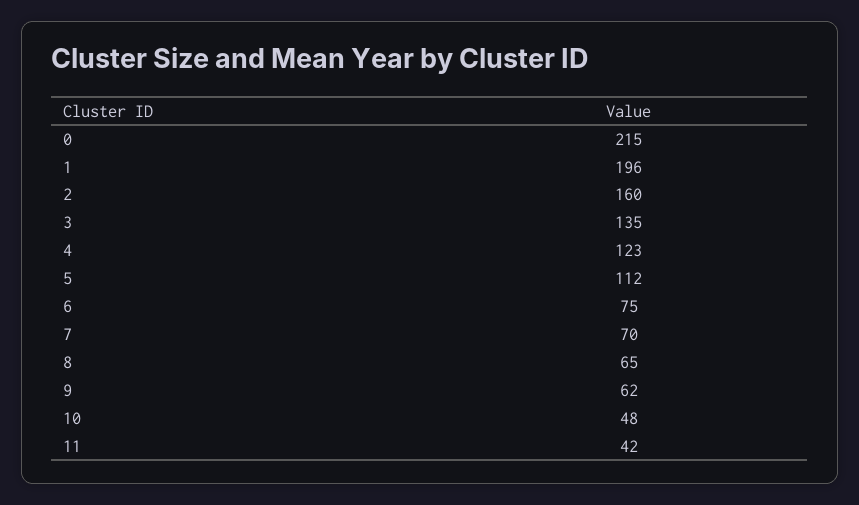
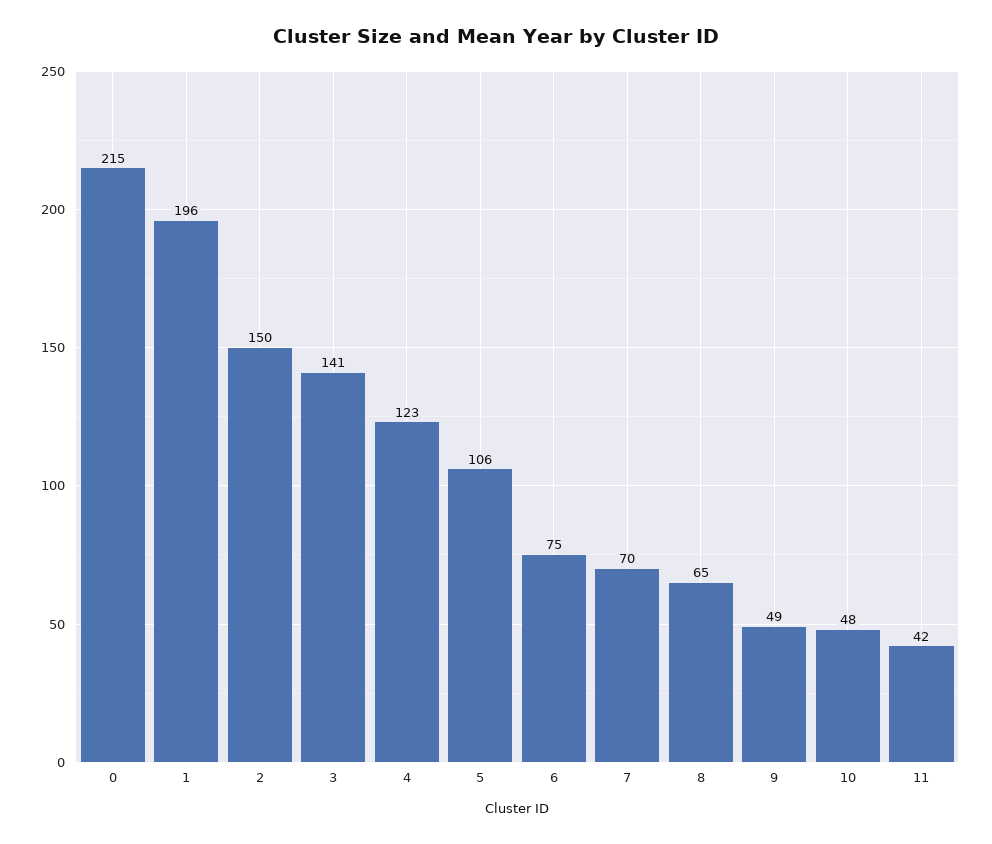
2: 160 -> 150
3: 135 -> 141
5: 112 -> 106
9: 62 -> 49

